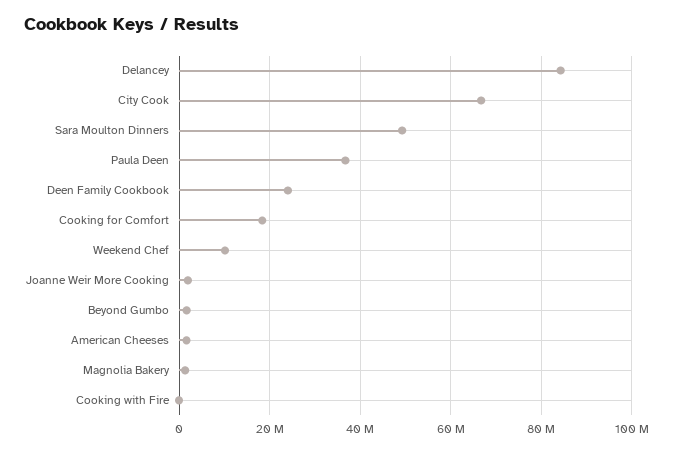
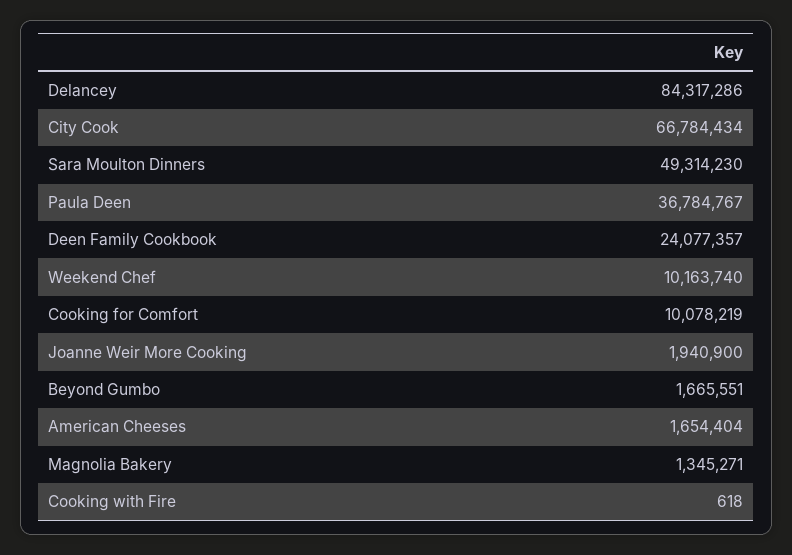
Cooking for Comfort: 18000000 -> 10078219

